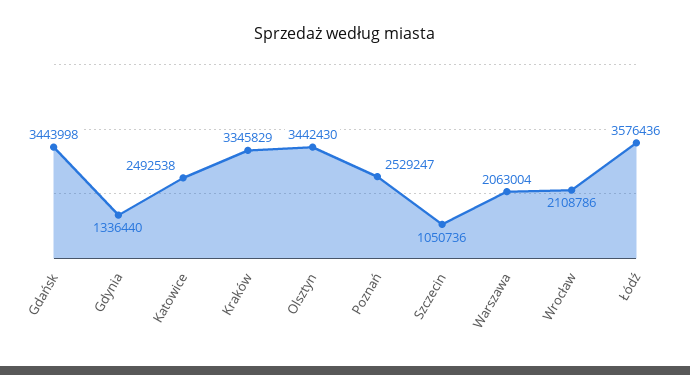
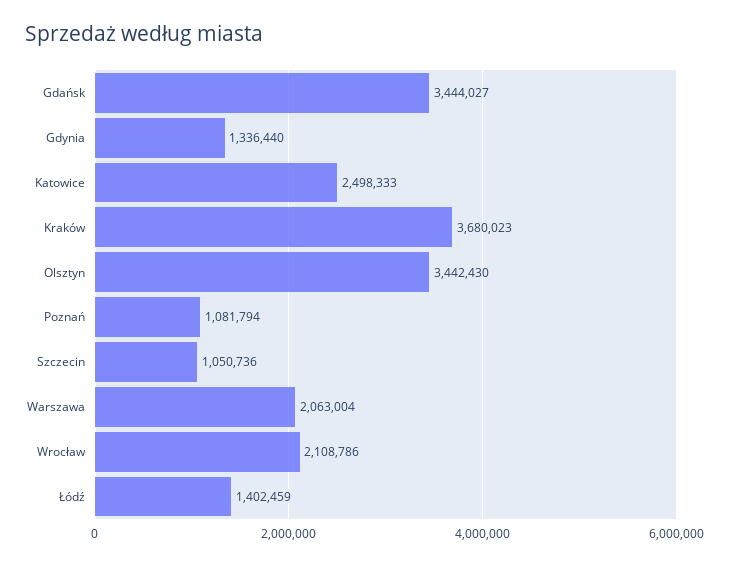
Gdańsk: 3443998 -> 3444027
Katowice: 2492538 -> 2498333
Kraków: 3345829 -> 3680023
Poznań: 2529247 -> 1081794
Łódź: 3576436 -> 1402459

